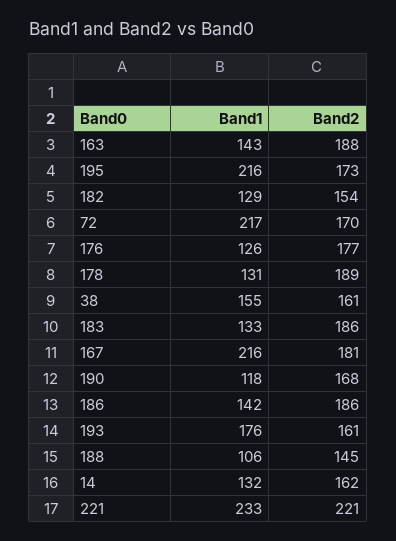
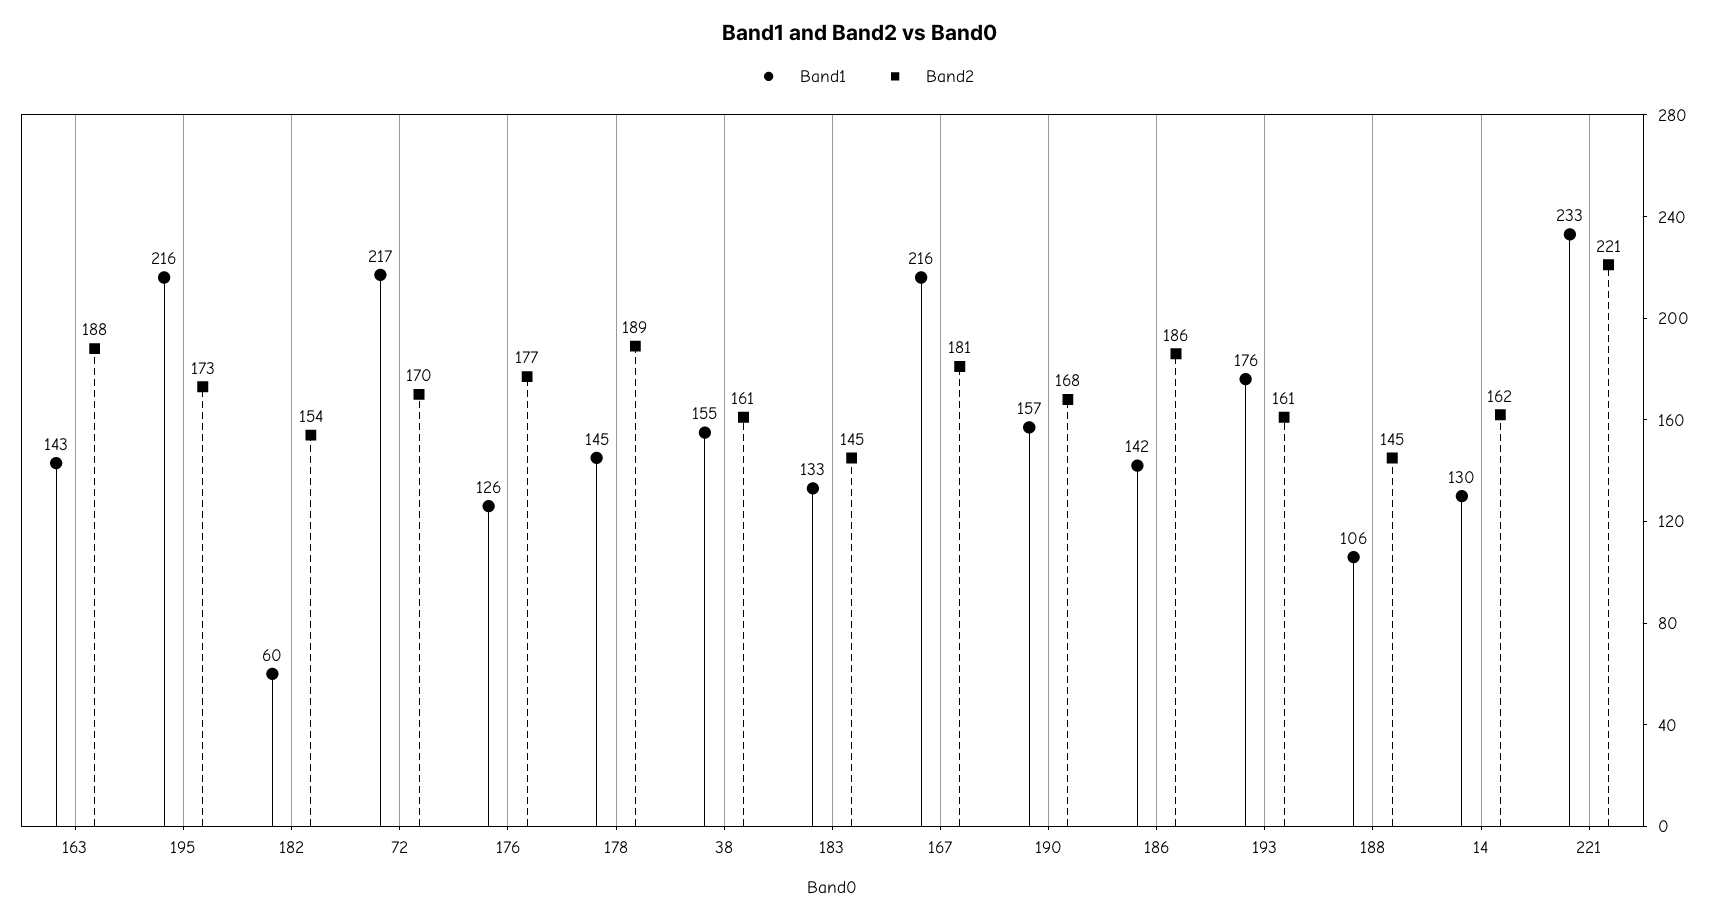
Band1, 182: 129 -> 60
Band1, 178: 131 -> 145
Band2, 183: 186 -> 145
Band1, 190: 118 -> 157
Band1, 14: 132 -> 130

